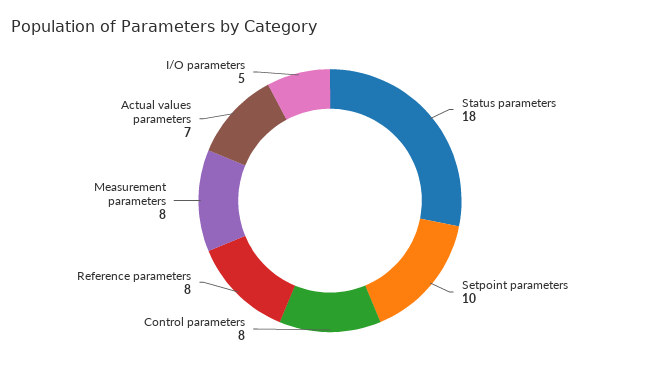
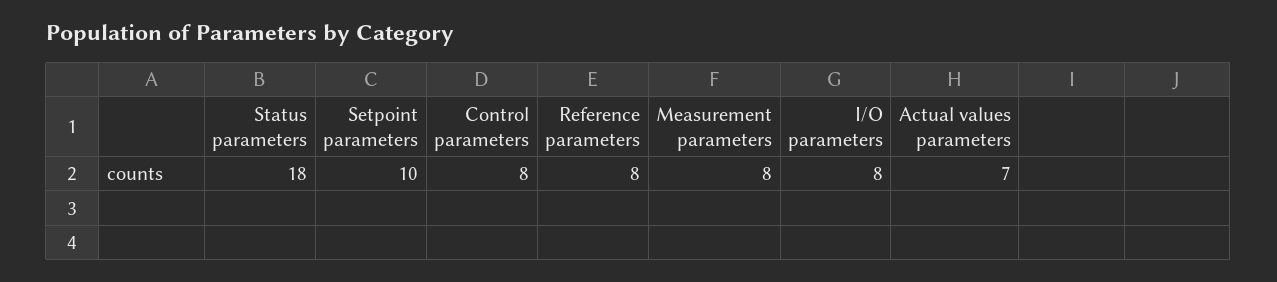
I/O parameters: 5 -> 8

